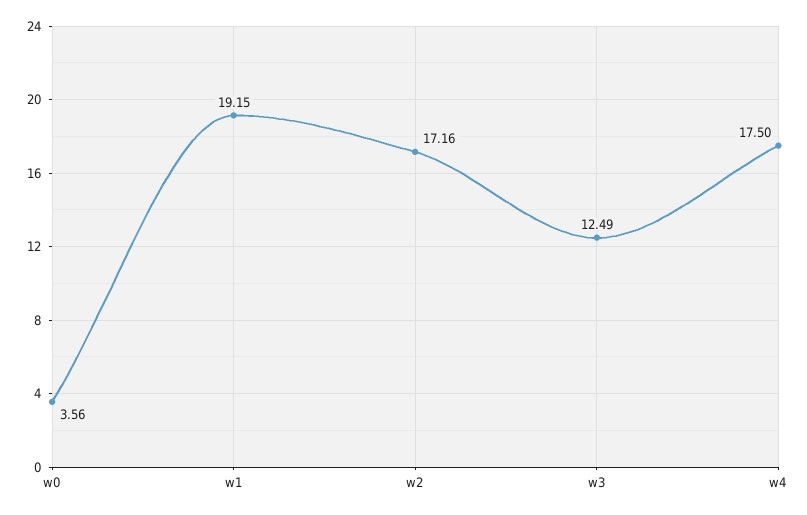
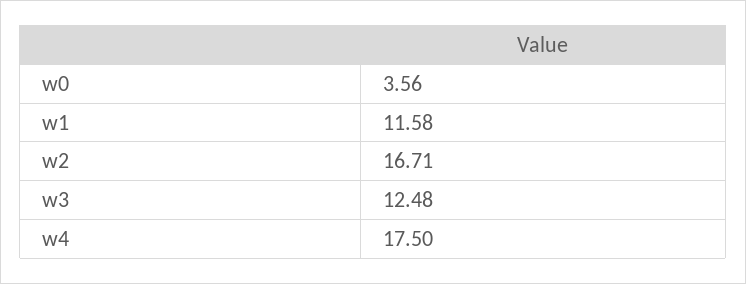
w1: 19.15 -> 11.58
w2: 17.16 -> 16.71
w3: 12.49 -> 12.48

